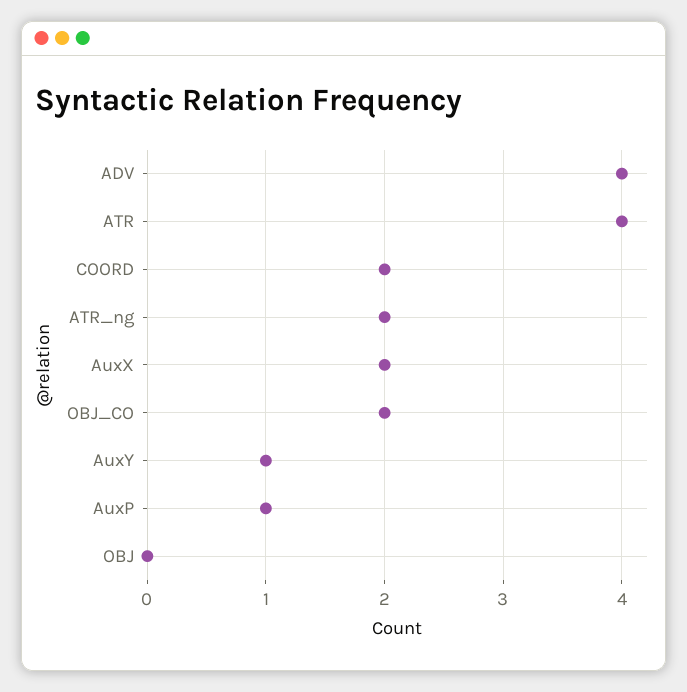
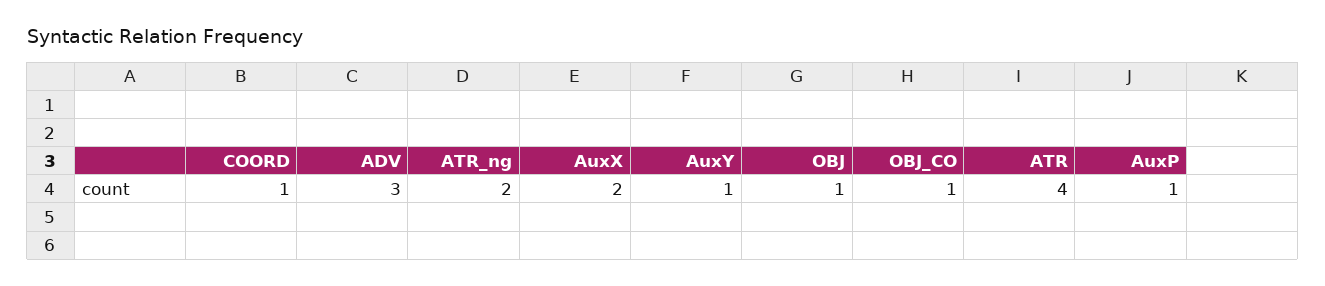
ADV: 4 -> 3
COORD: 2 -> 1
OBJ_CO: 2 -> 1
OBJ: 0 -> 1

